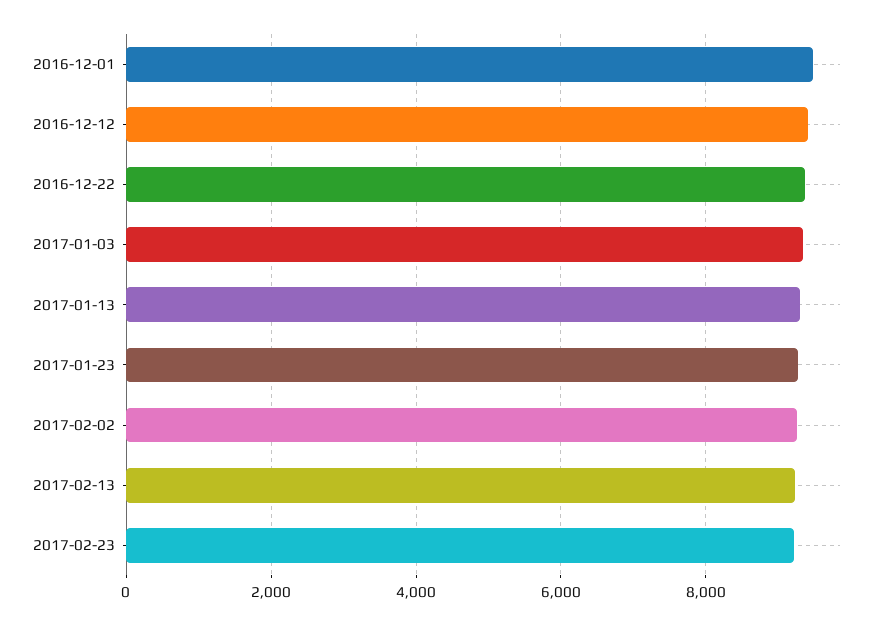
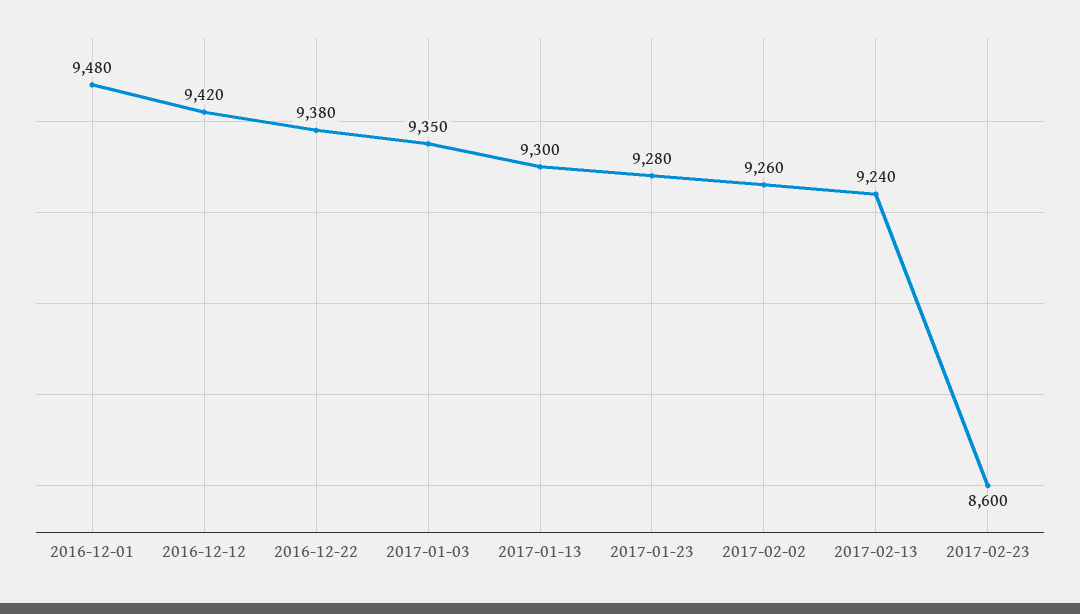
2017-02-23: 9200 -> 8600

